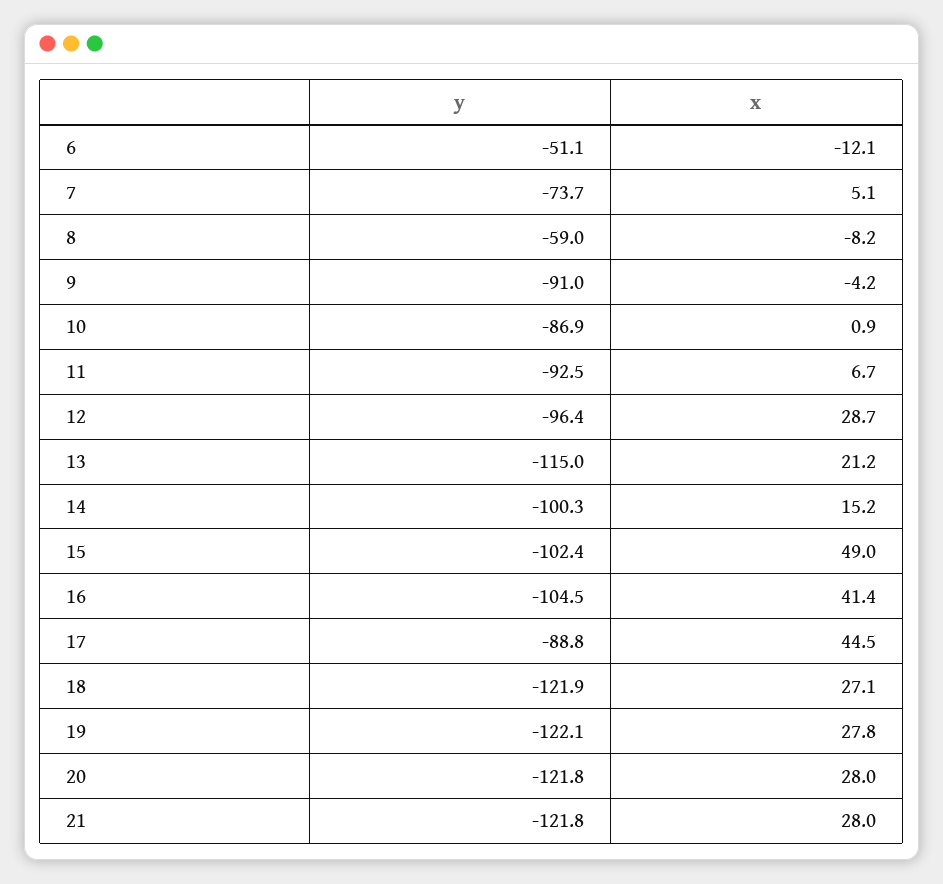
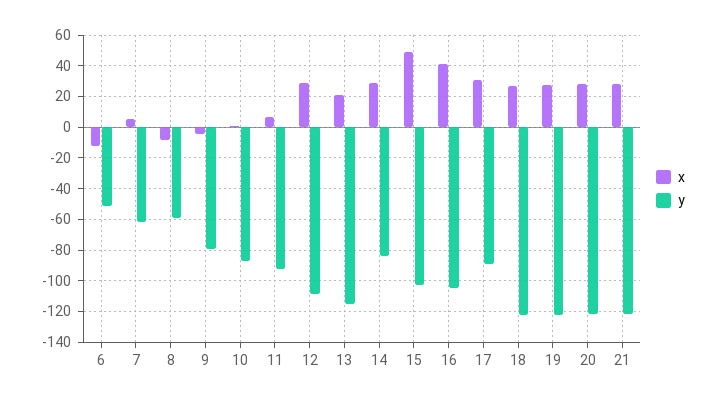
y, 7: -73.7 -> -60
y, 9: -91 -> -80
y, 12: -96.4 -> -110
y, 14: -100.3 -> -85
x, 14: 15.2 -> 30
x, 17: 44.5 -> 30

